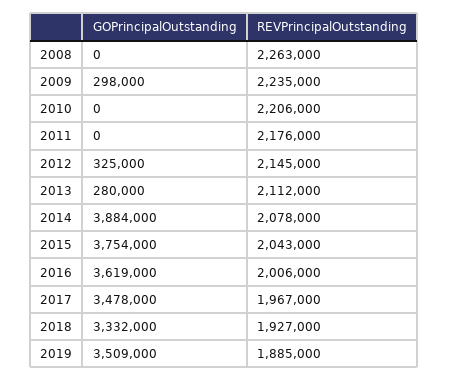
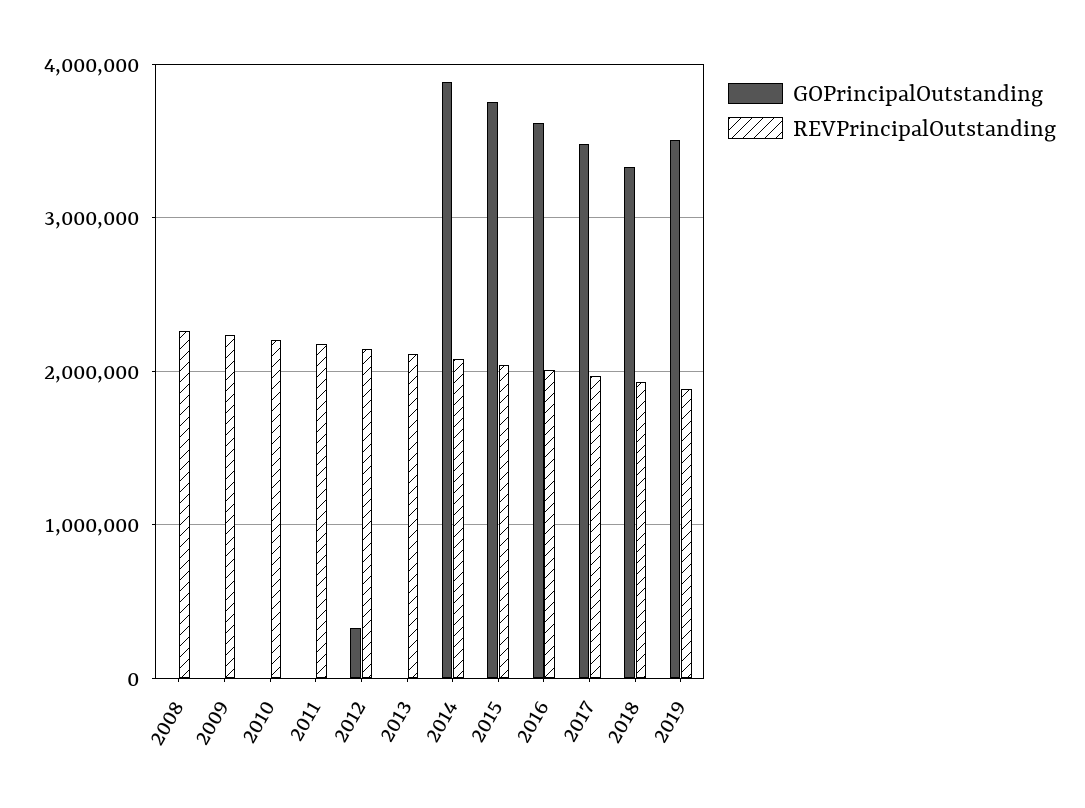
GOPrincipalOutstanding, 2009: 298000 -> 0
GOPrincipalOutstanding, 2013: 280000 -> 0

